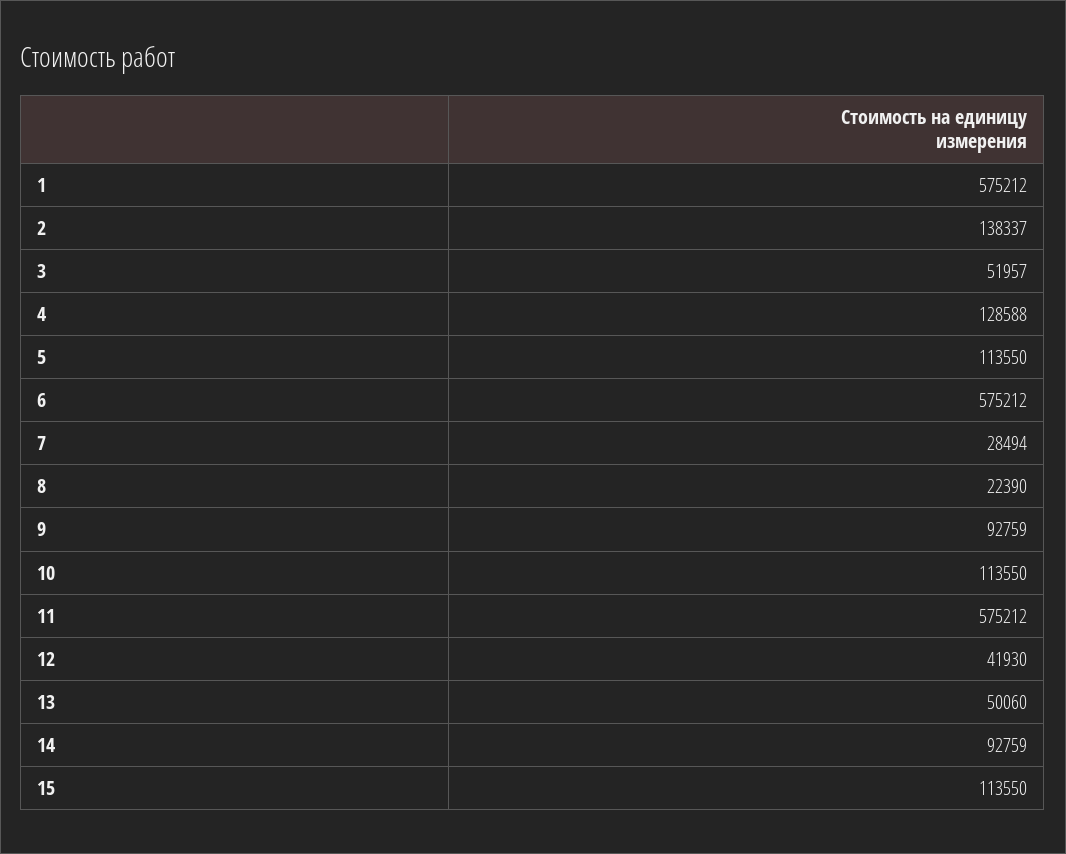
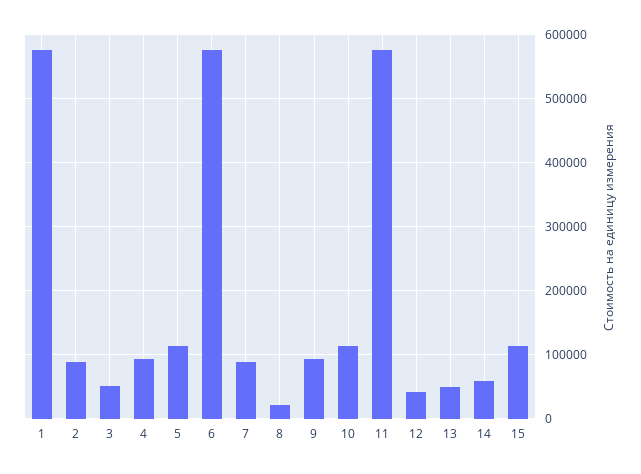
2: 138337 -> 90000
4: 128588 -> 90000
7: 28494 -> 90000
14: 92759 -> 60000

